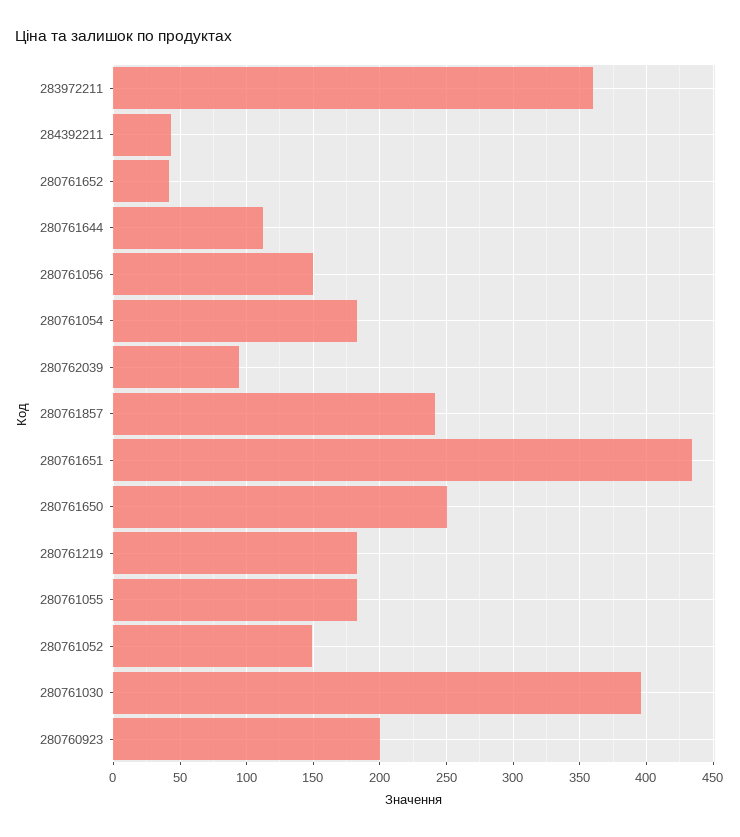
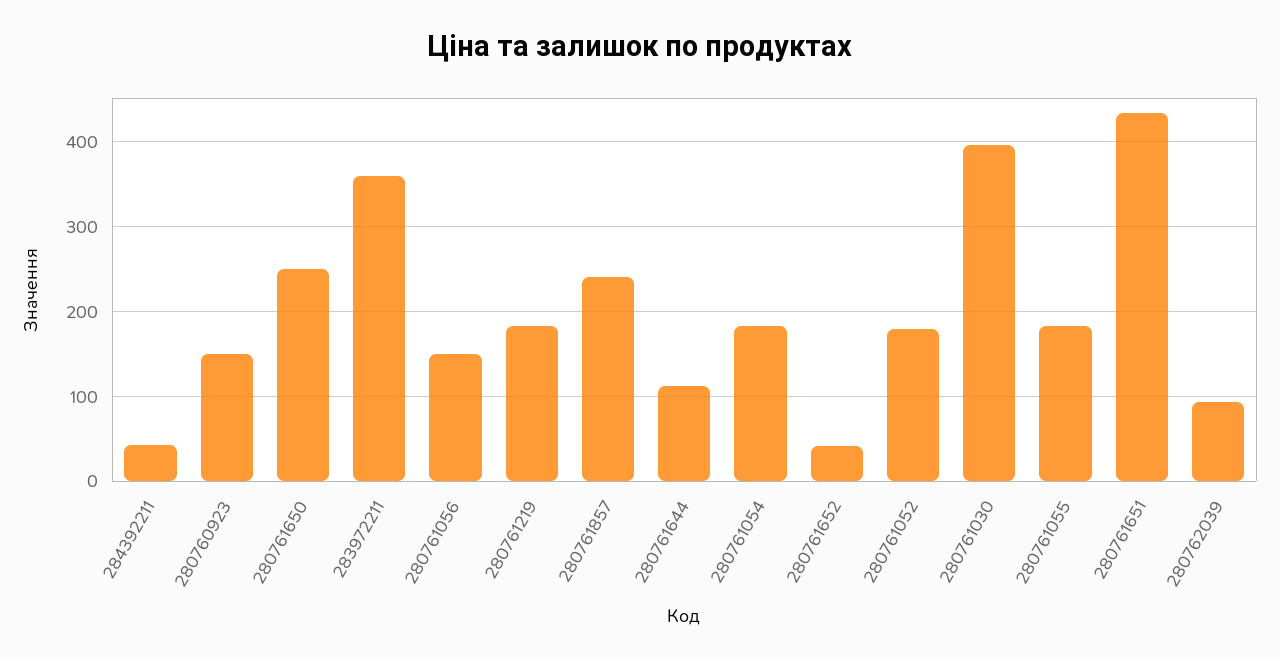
280761052: 150 -> 180
280760923: 200 -> 150

